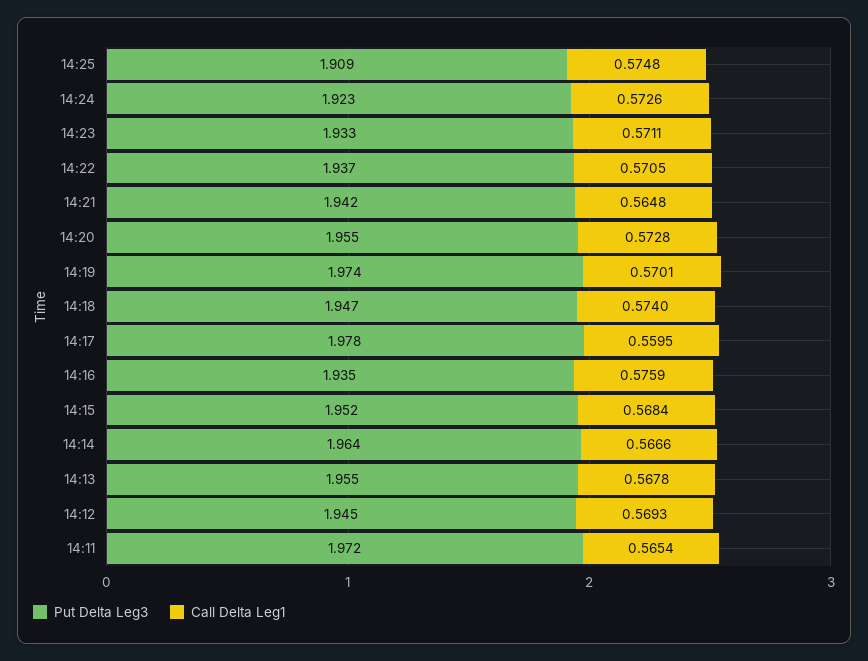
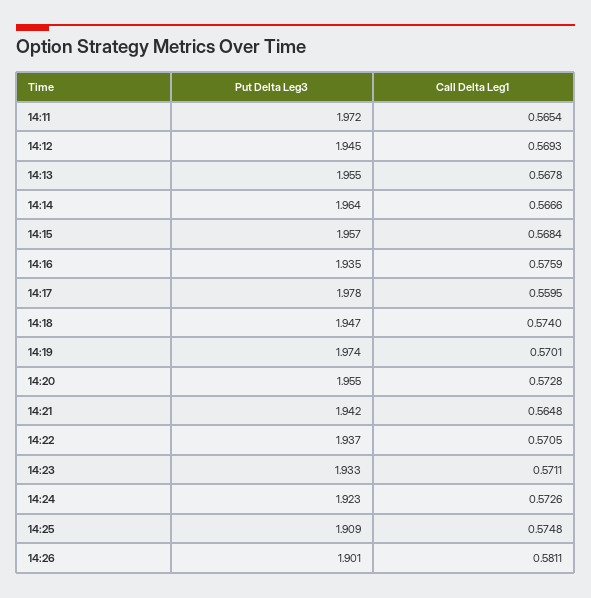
Put Delta Leg3, 14:15: 1.952 -> 1.957
Put Delta Leg3, 14:26: none -> 1.901
Call Delta Leg1, 14:26: none -> 0.5811

